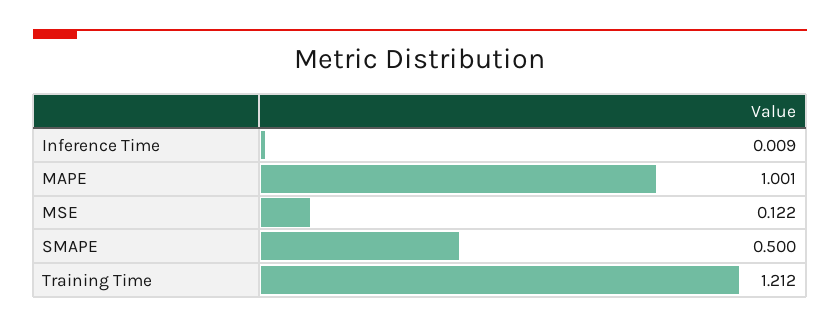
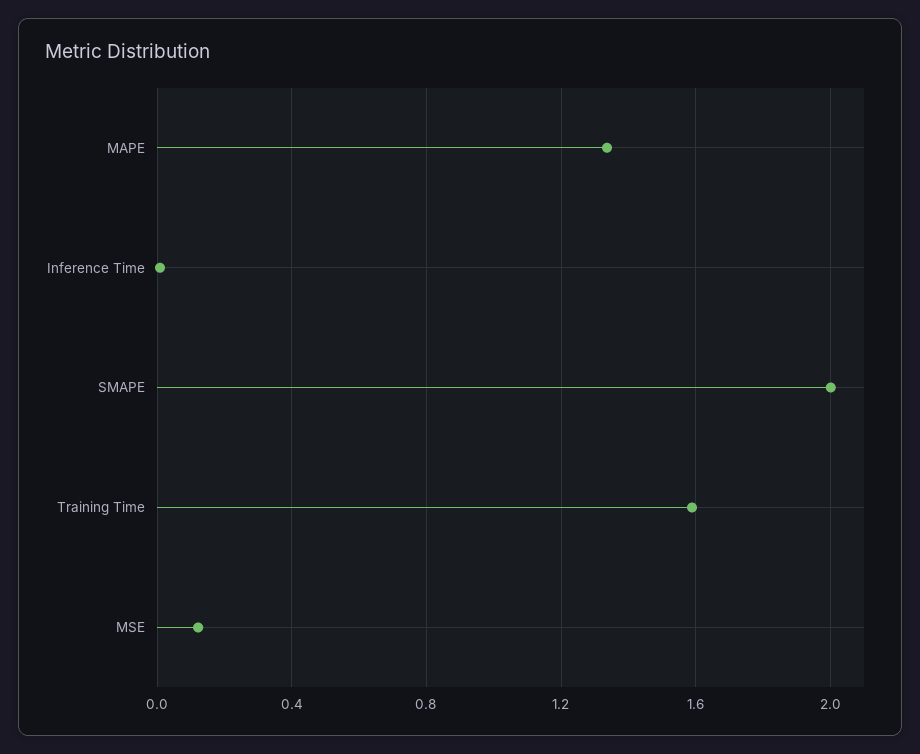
MAPE: 1.001 -> 1.35
SMAPE: 0.5 -> 2
Training Time: 1.212 -> 1.6

